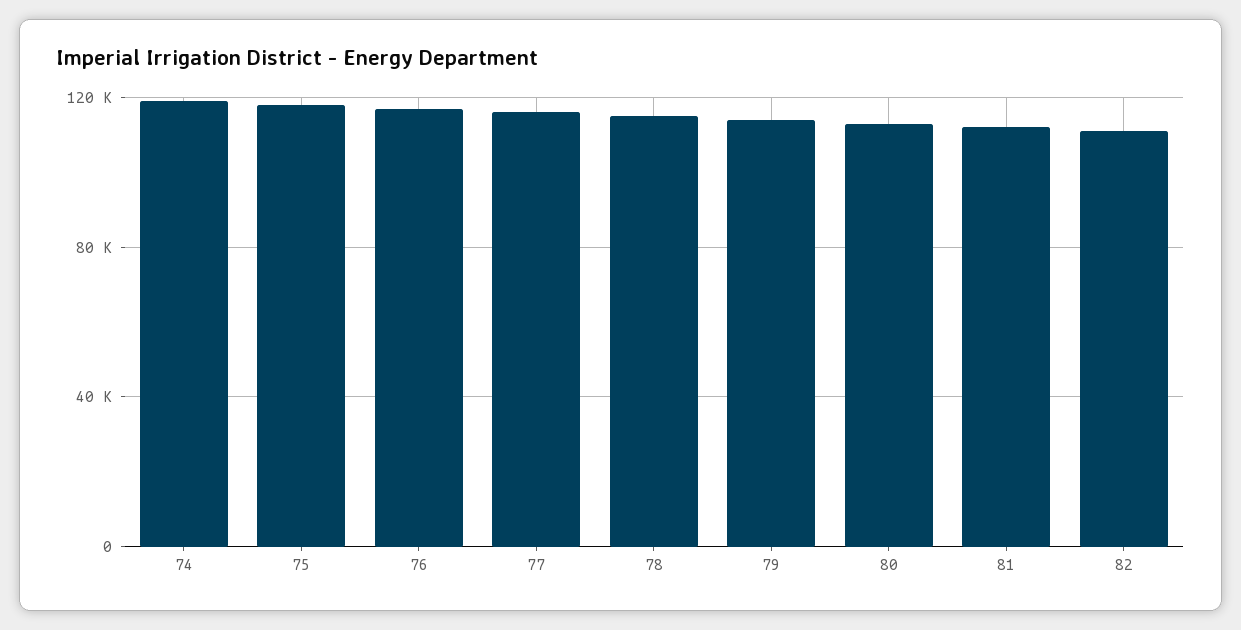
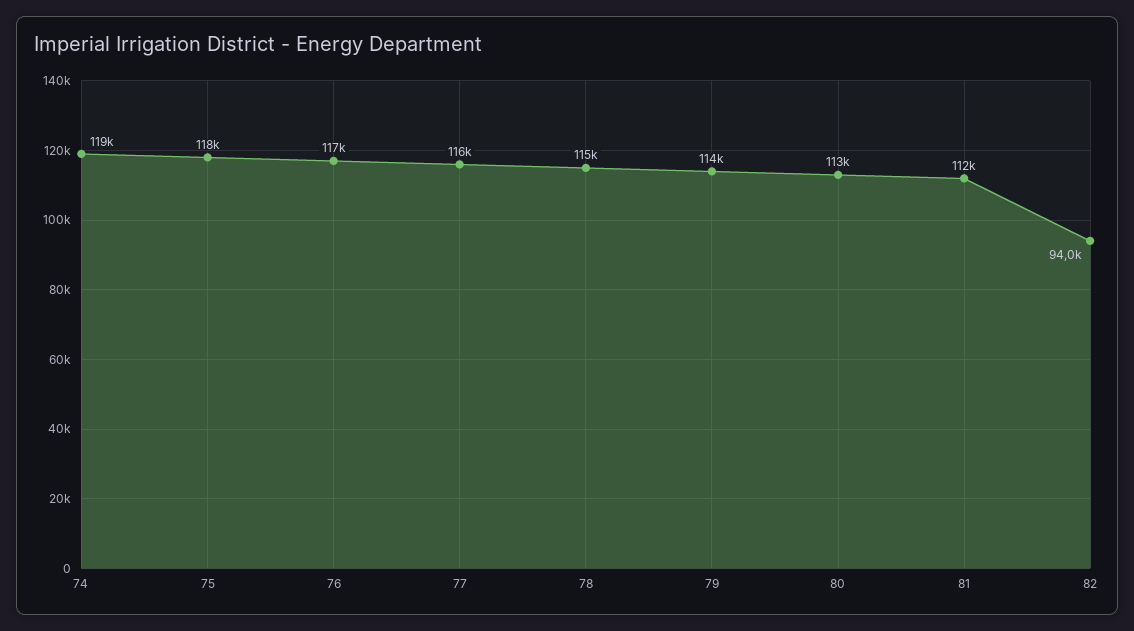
82: 110000 -> 94000

